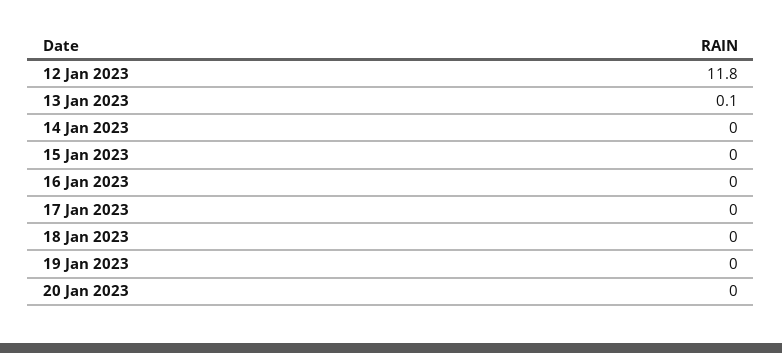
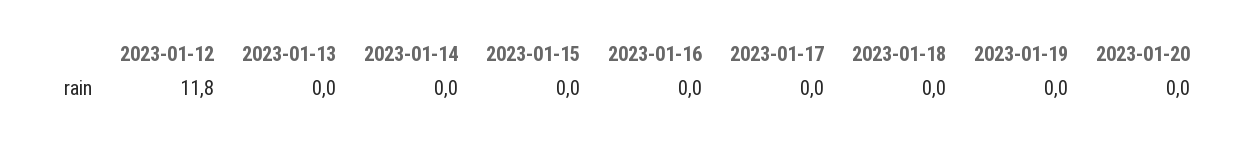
13 Jan 2023: 0.1 -> 0

